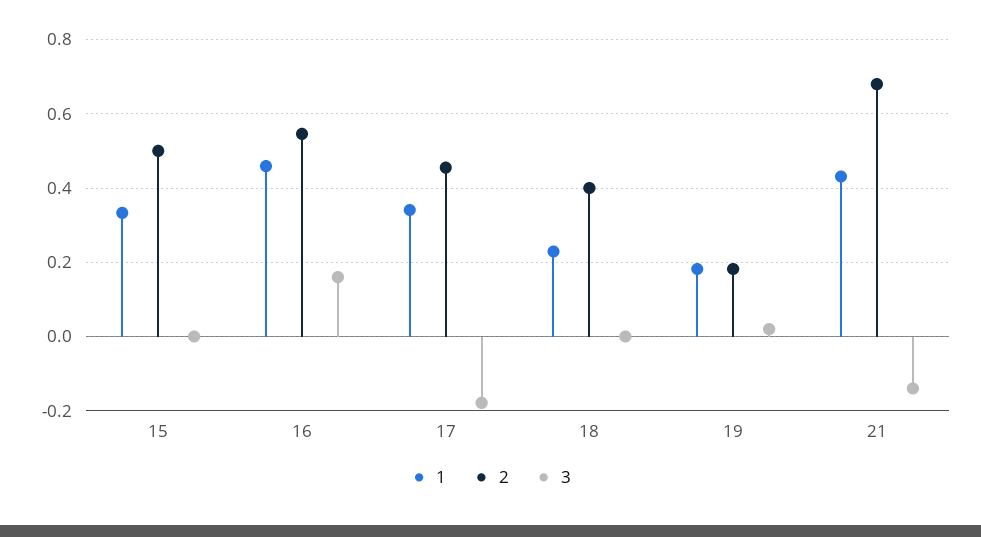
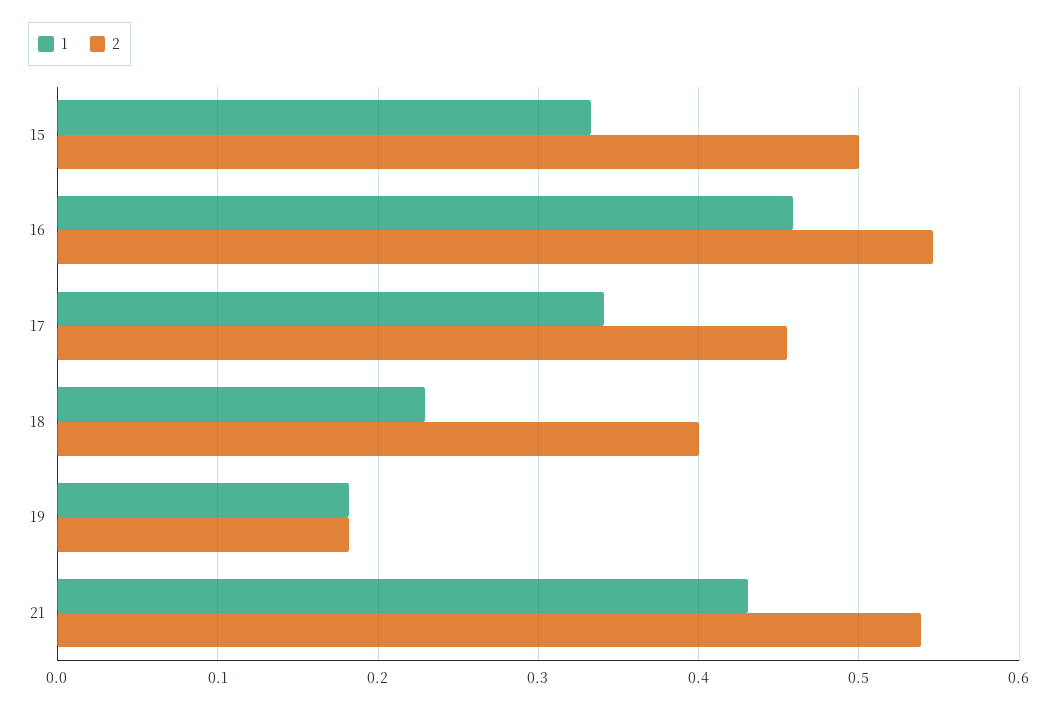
3, 15: 0 -> none
3, 16: 0.16 -> none
3, 17: -0.18 -> none
3, 18: 0 -> none
3, 19: 0.02 -> none
2, 21: 0.68 -> 0.54
3, 21: -0.14 -> none

